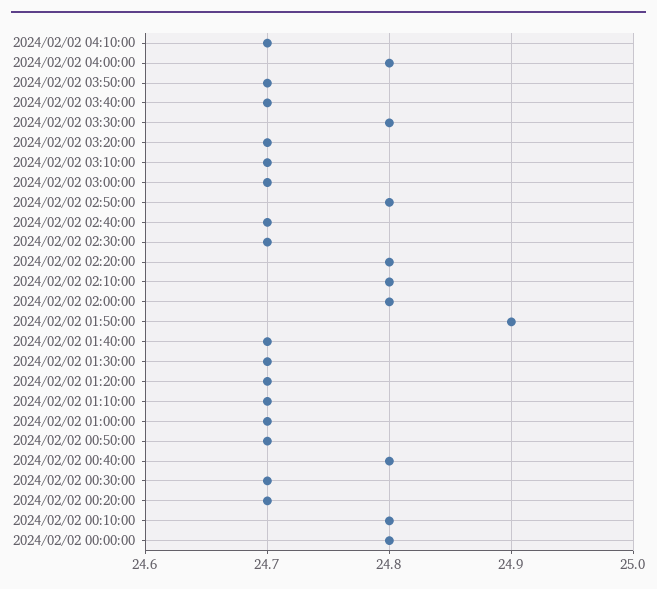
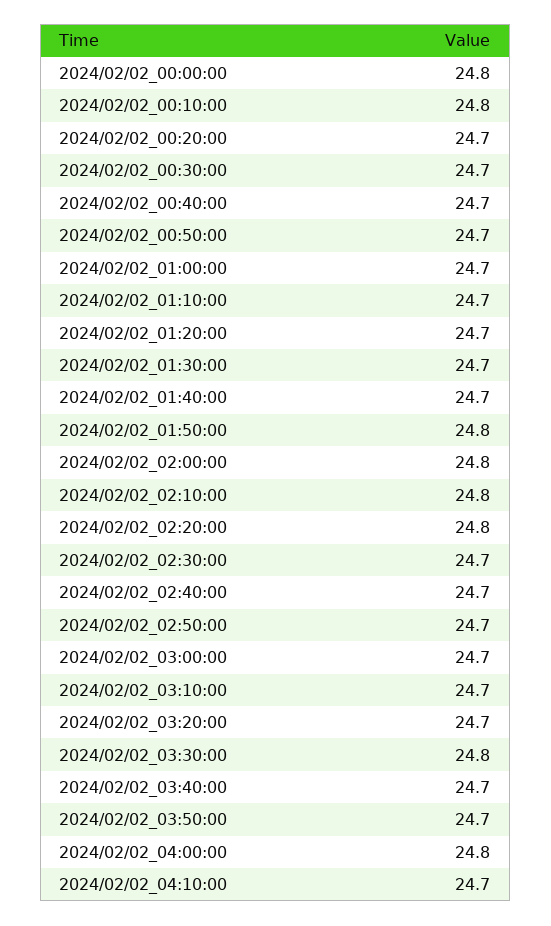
2024/02/02 02:50:00: 24.8 -> 24.7
2024/02/02 01:50:00: 24.9 -> 24.8
2024/02/02 00:40:00: 24.8 -> 24.7

